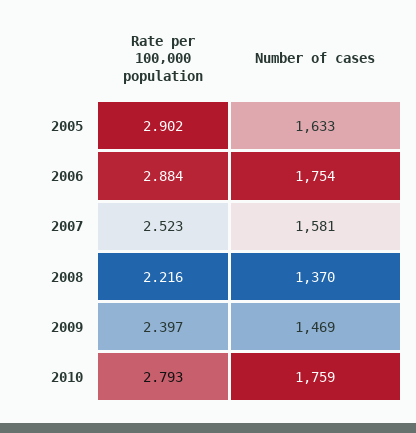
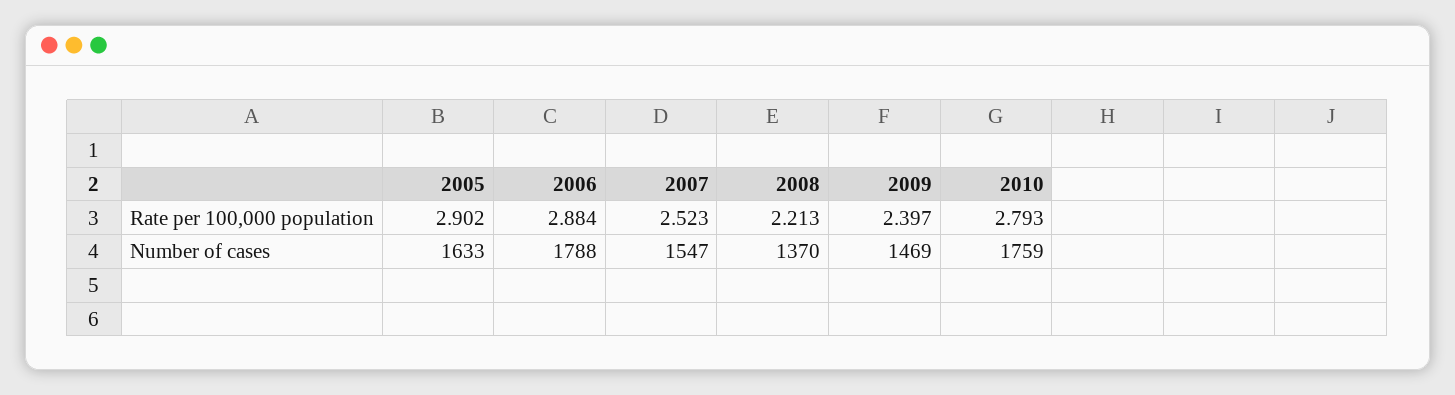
Number of cases, 2006: 1754 -> 1788
Number of cases, 2007: 1581 -> 1547
Rate per 100,000 population, 2008: 2.216 -> 2.213

